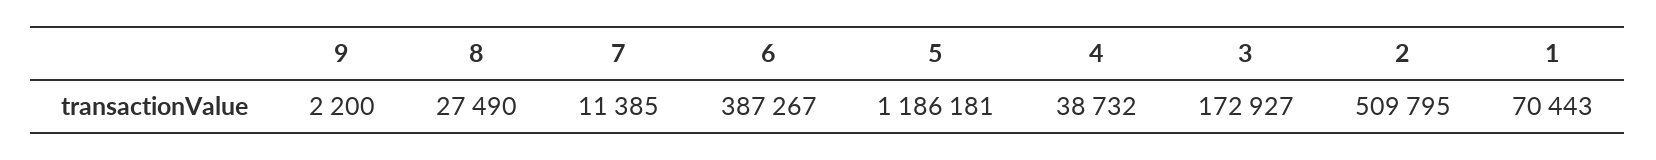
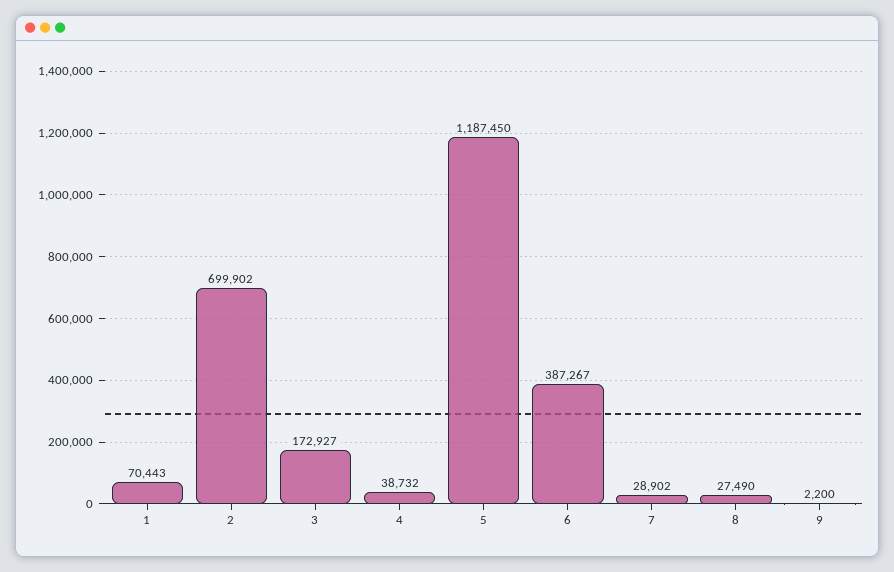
7: 11385 -> 28902
5: 1186181 -> 1187450
2: 509795 -> 699902

